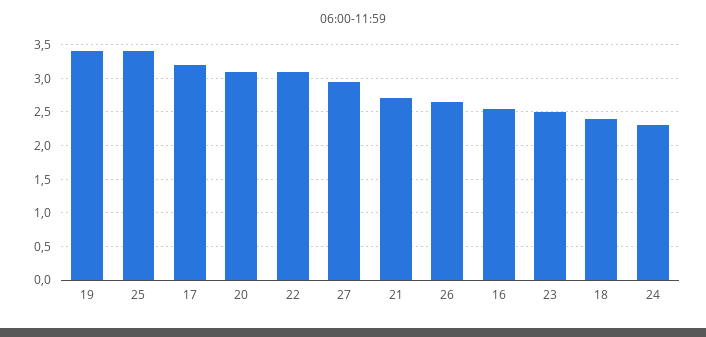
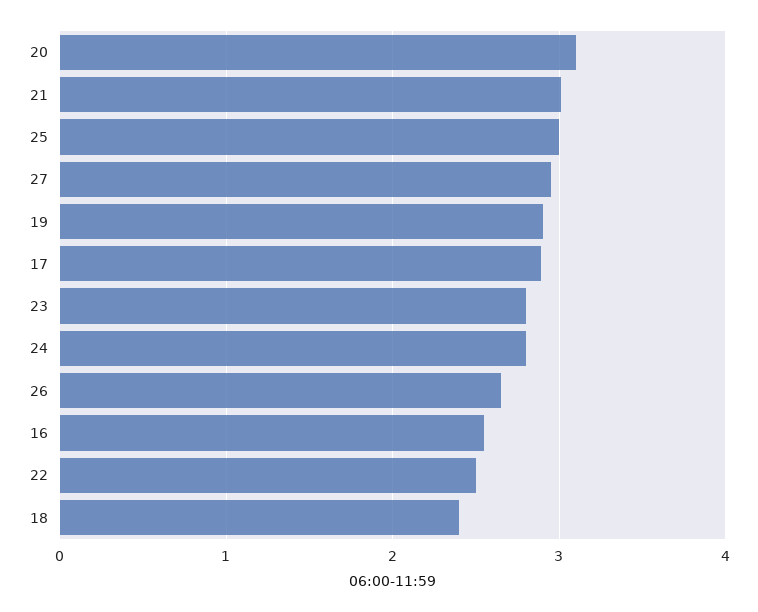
19: 3.4 -> 2.9
25: 3.4 -> 3
17: 3.2 -> 2.9
22: 3.1 -> 2.5
21: 2.7 -> 3
23: 2.5 -> 2.8
24: 2.3 -> 2.8

